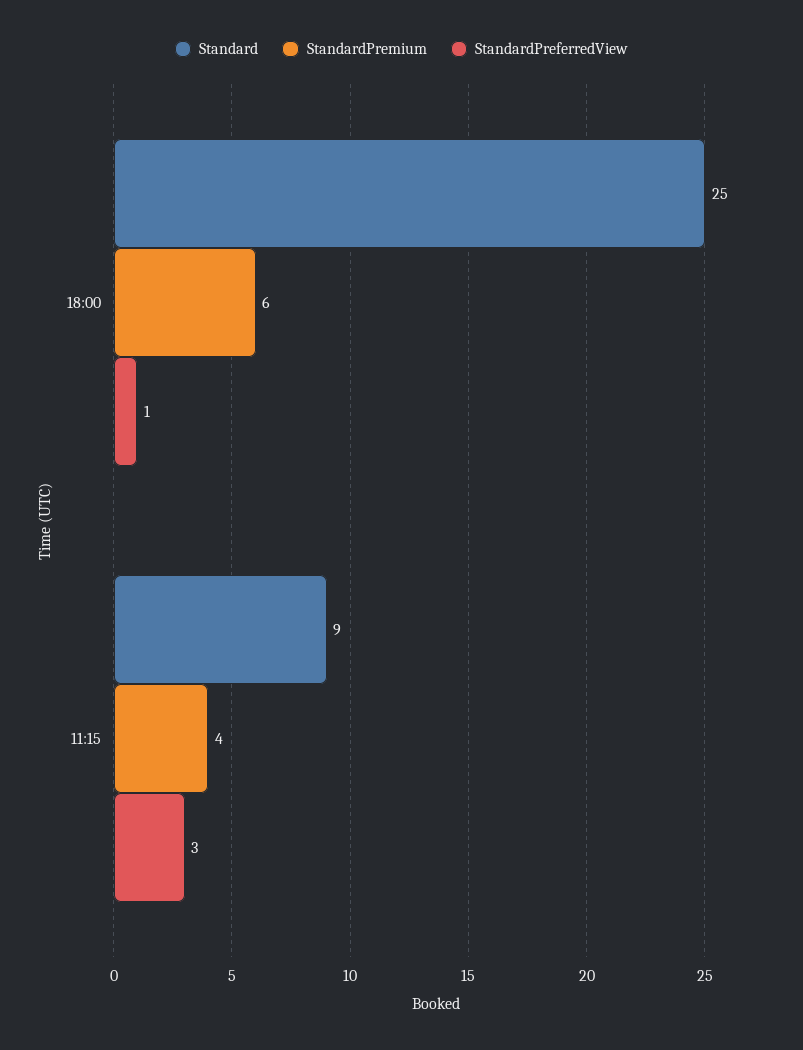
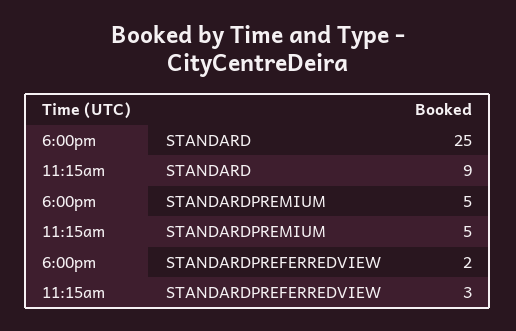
StandardPremium, 18:00: 6 -> 5
StandardPreferredView, 18:00: 1 -> 2
StandardPremium, 11:15: 4 -> 5

